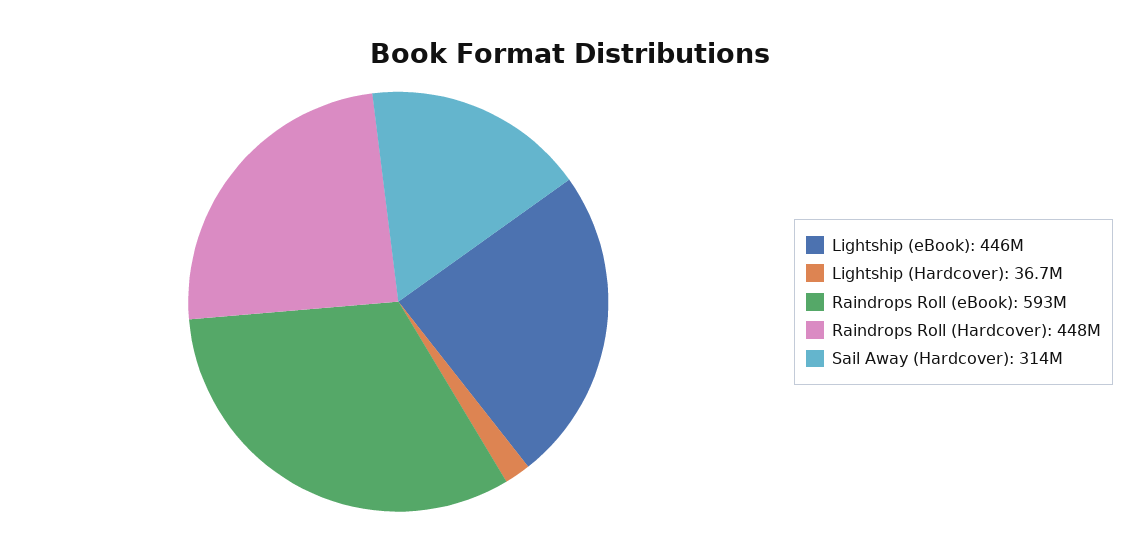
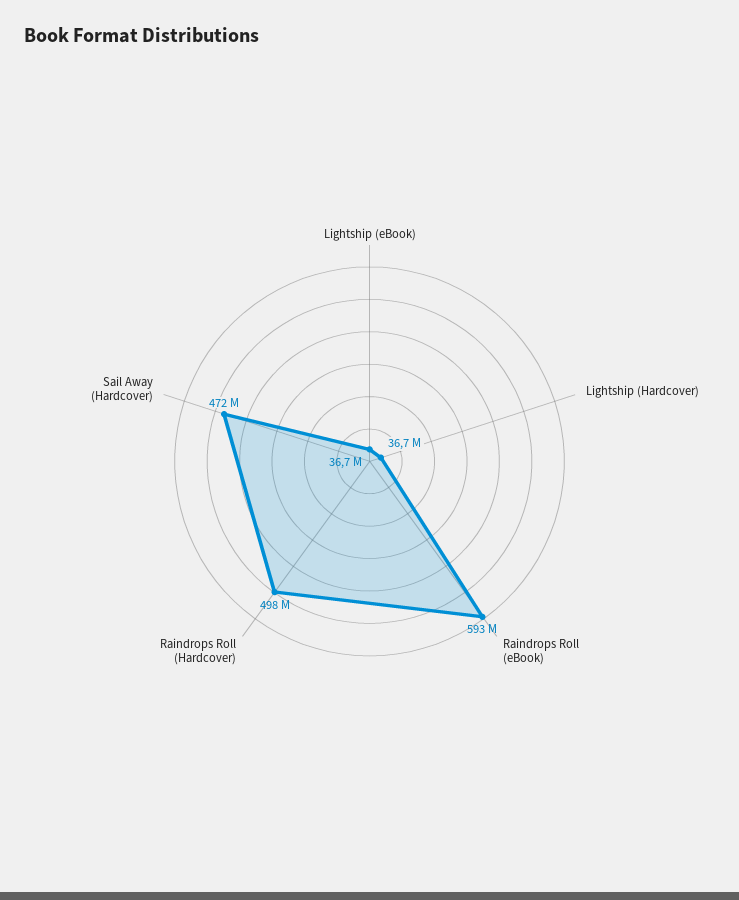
Lightship (eBook): 446000000 -> 36700000
Raindrops Roll (Hardcover): 448000000 -> 498000000
Sail Away (Hardcover): 314000000 -> 472000000

